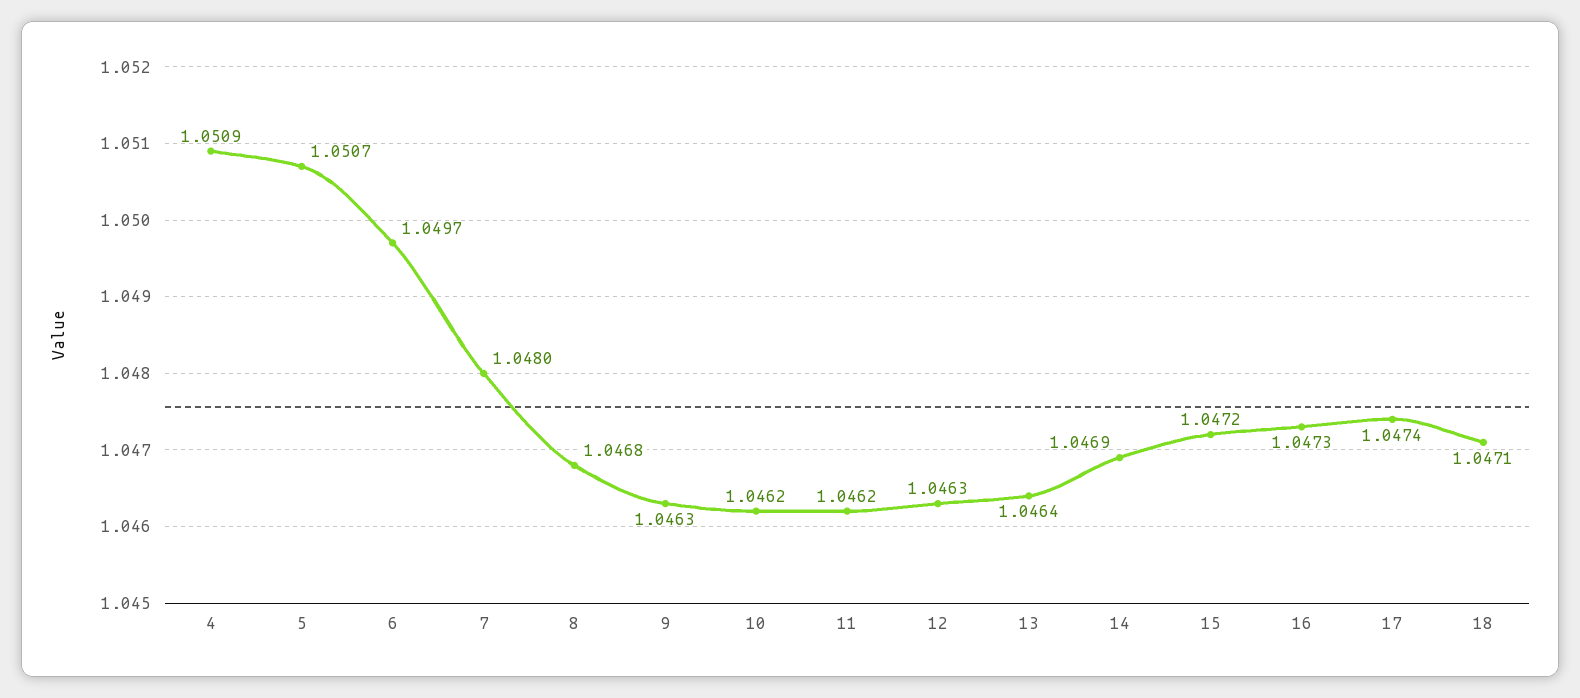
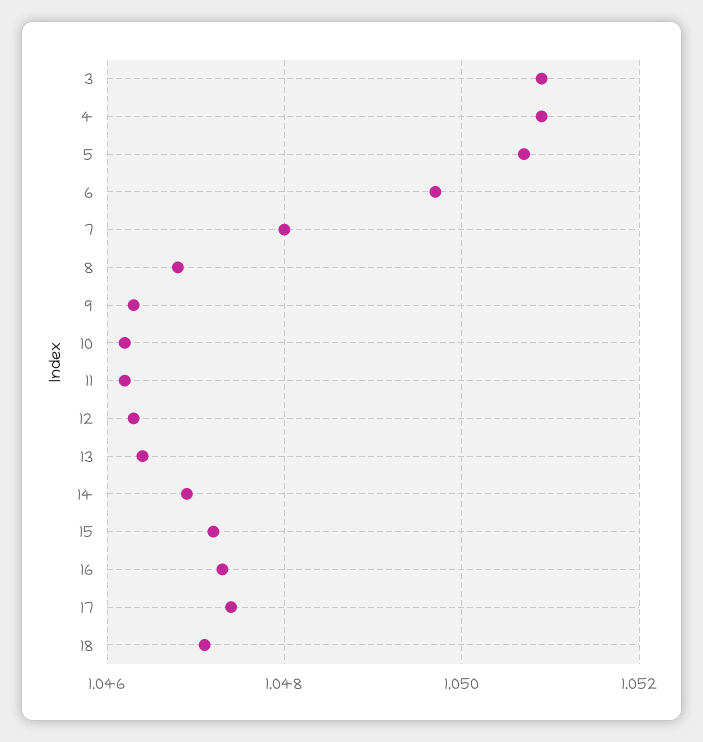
3: none -> 1.051

